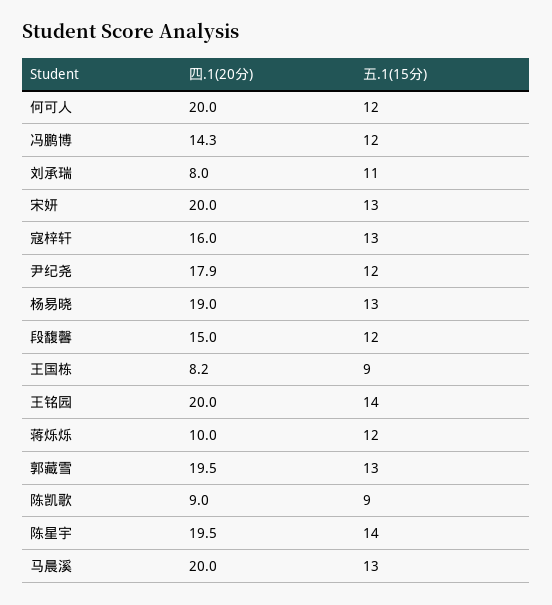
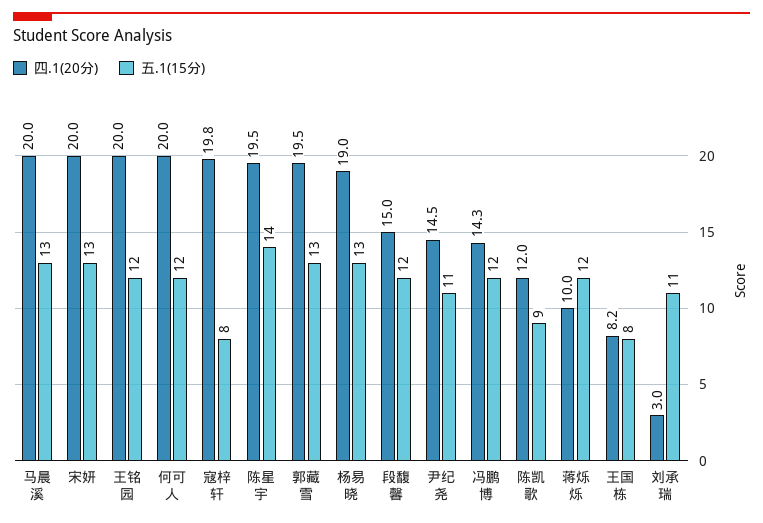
四.1(20分), 刘承瑞: 8 -> 3
四.1(20分), 寇梓轩: 16 -> 19.8
五.1(15分), 寇梓轩: 13 -> 8
四.1(20分), 尹纪尧: 17.9 -> 14.5
五.1(15分), 尹纪尧: 12 -> 11
五.1(15分), 王国栋: 9 -> 8
五.1(15分), 王铭园: 14 -> 12
四.1(20分), 陈凯歌: 9 -> 12

